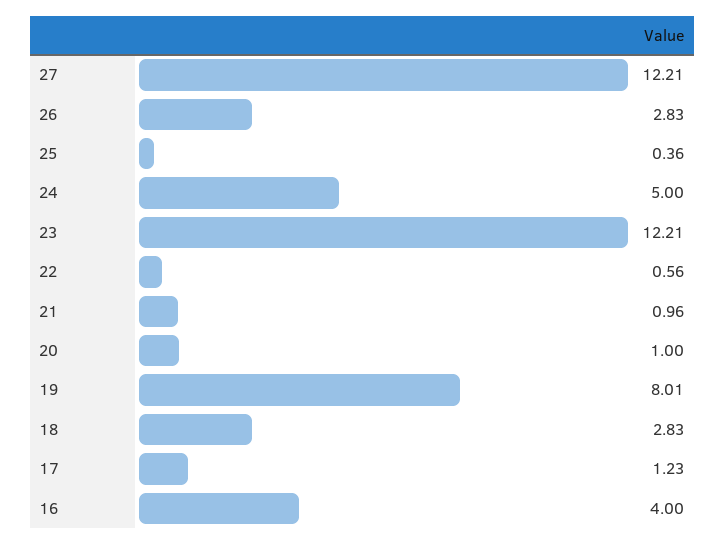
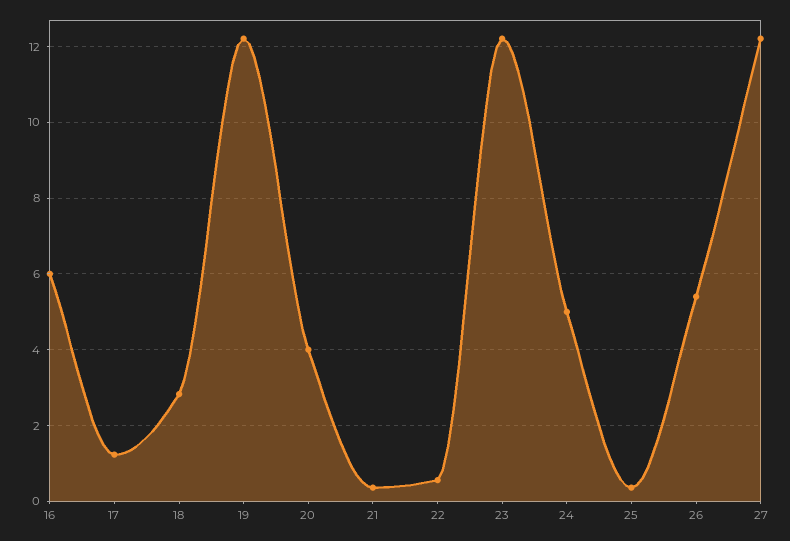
26: 2.83 -> 5.4
21: 0.96 -> 0.4
20: 1 -> 4
19: 8.01 -> 12.2
16: 4 -> 6

